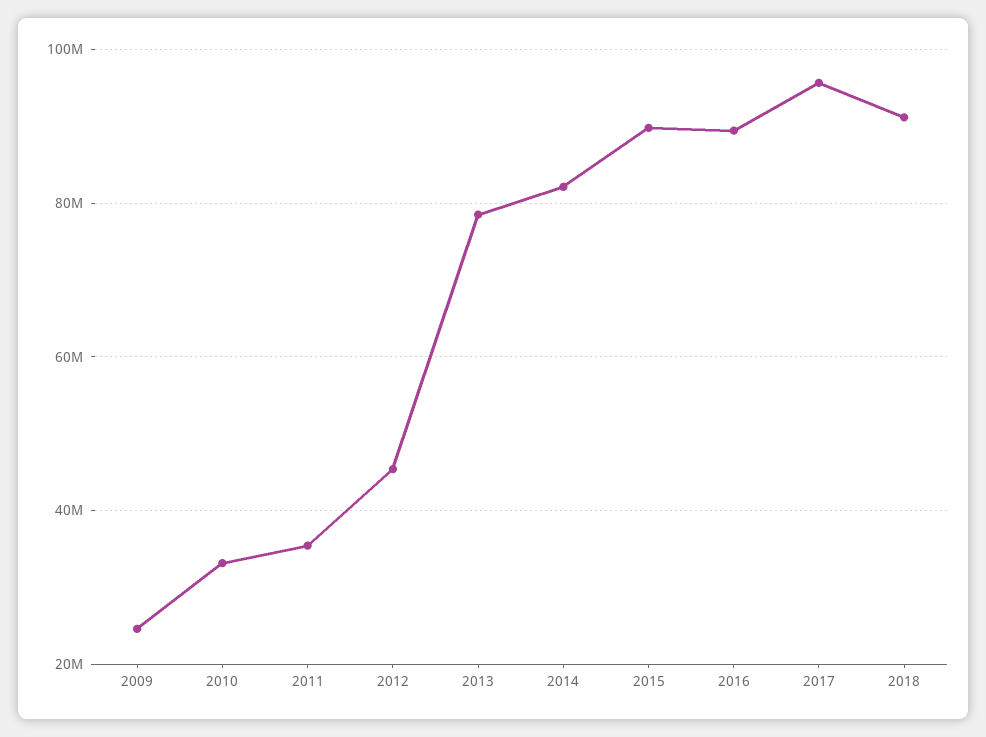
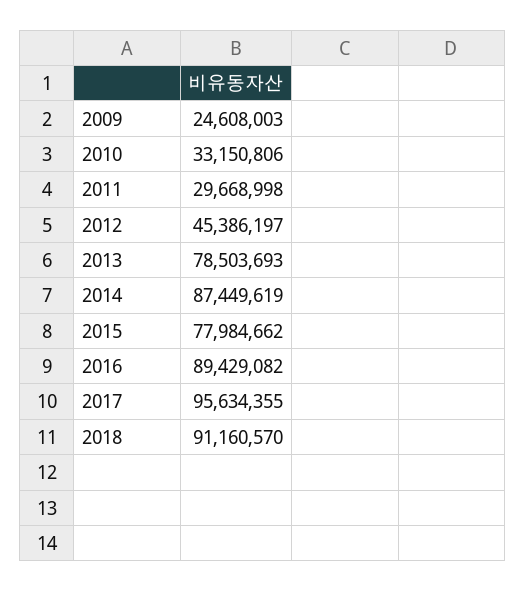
2011: 36000000 -> 29668998
2014: 82000000 -> 87449619
2015: 90000000 -> 77984662

